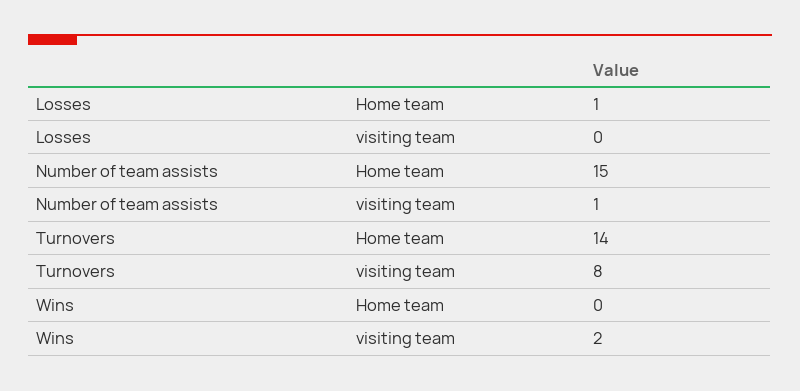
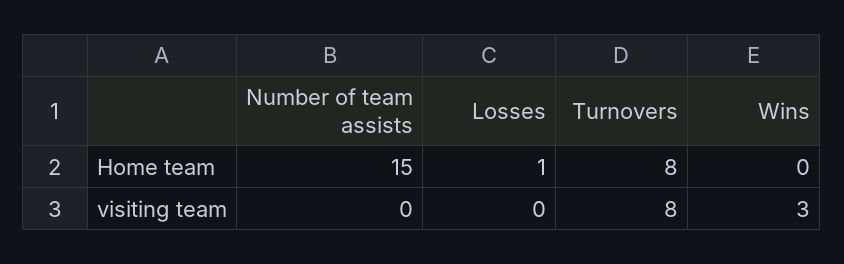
Number of team assists, visiting team: 1 -> 0
Turnovers, Home team: 14 -> 8
Wins, visiting team: 2 -> 3

